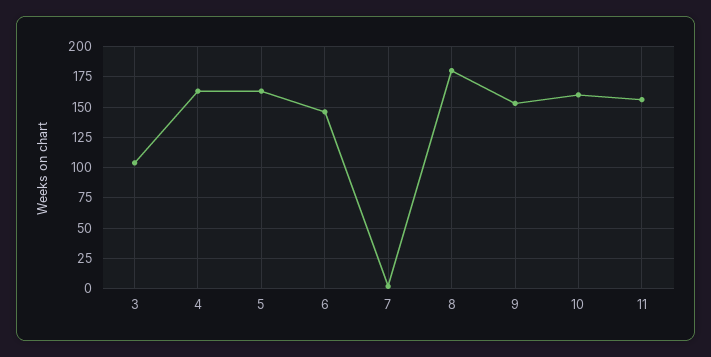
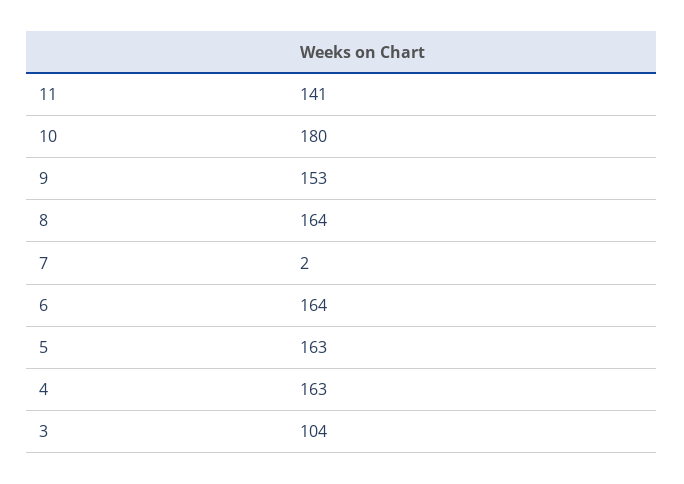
6: 145 -> 164
8: 180 -> 164
10: 160 -> 180
11: 155 -> 141

